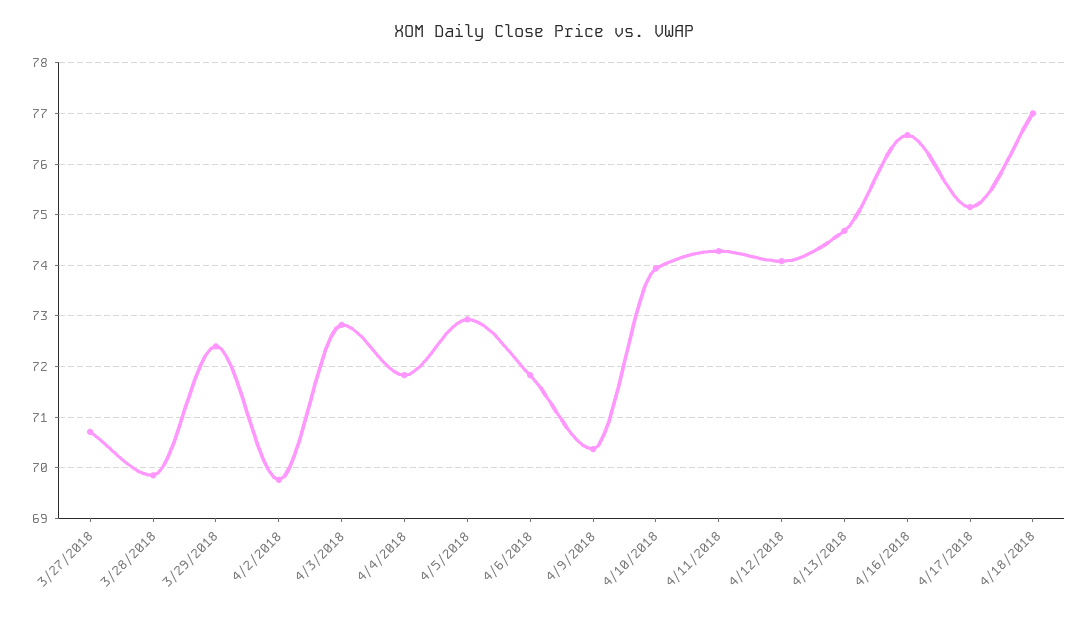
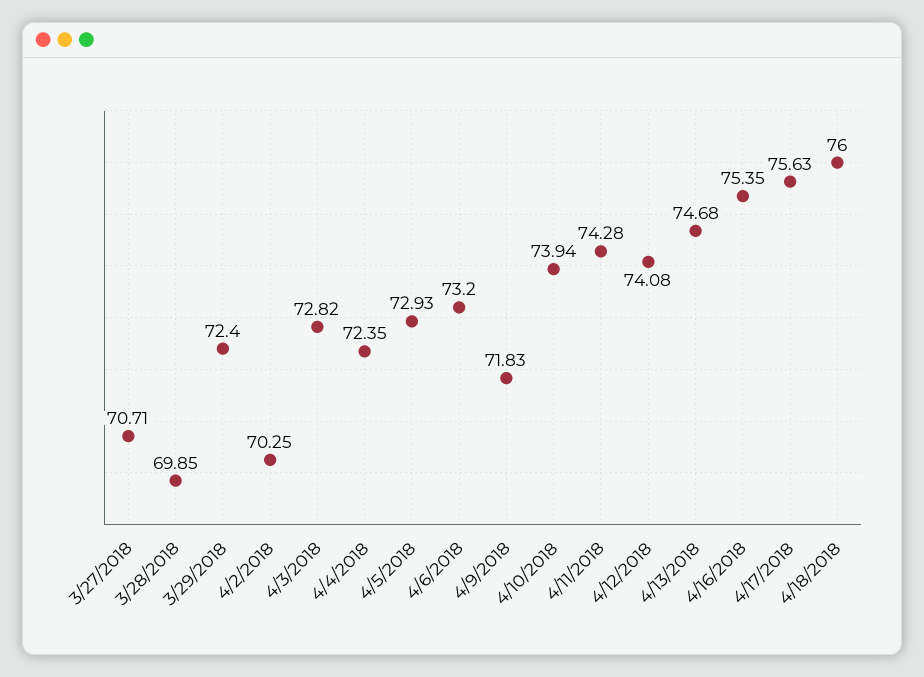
4/2/2018: 69.8 -> 70.25
4/4/2018: 71.8 -> 72.35
4/6/2018: 71.8 -> 73.2
4/9/2018: 70.4 -> 71.83
4/16/2018: 76.6 -> 75.35
4/17/2018: 75.2 -> 75.63
4/18/2018: 77 -> 76

